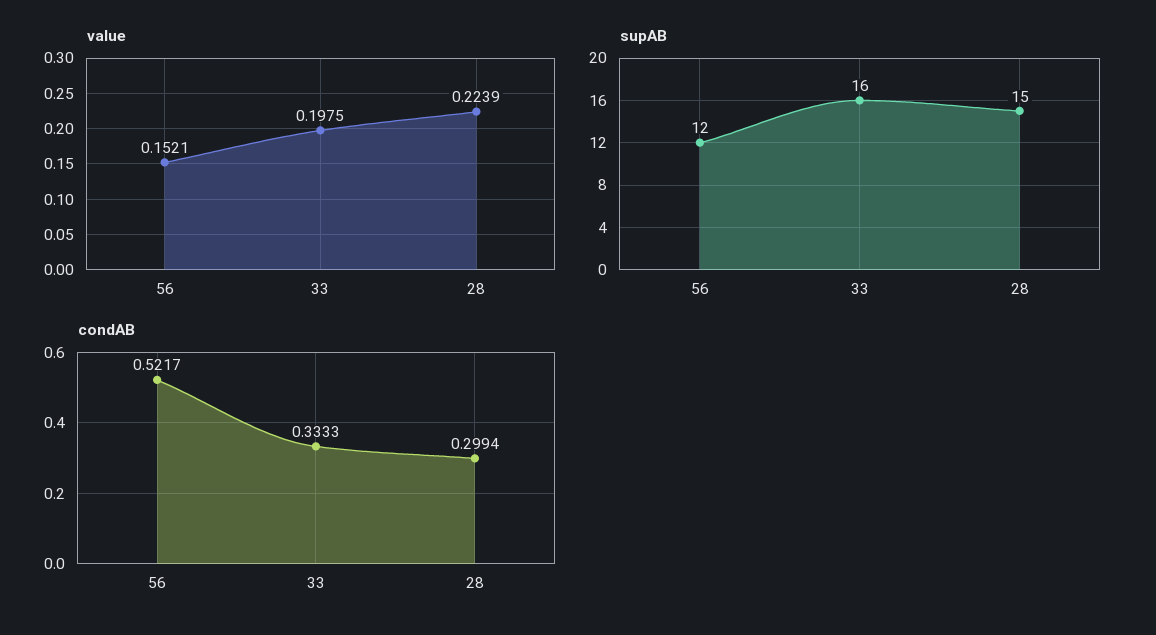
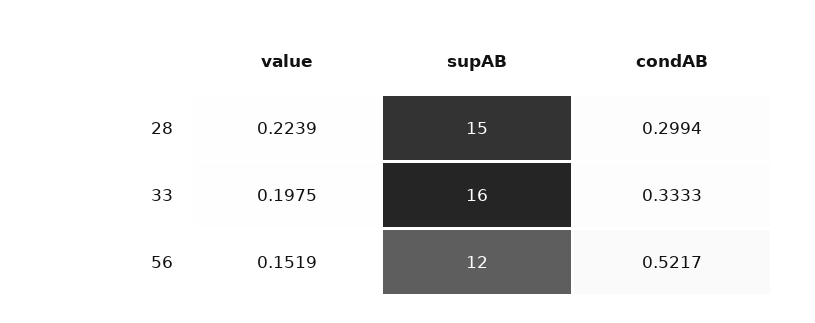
value, 56: 0.1521 -> 0.1519

